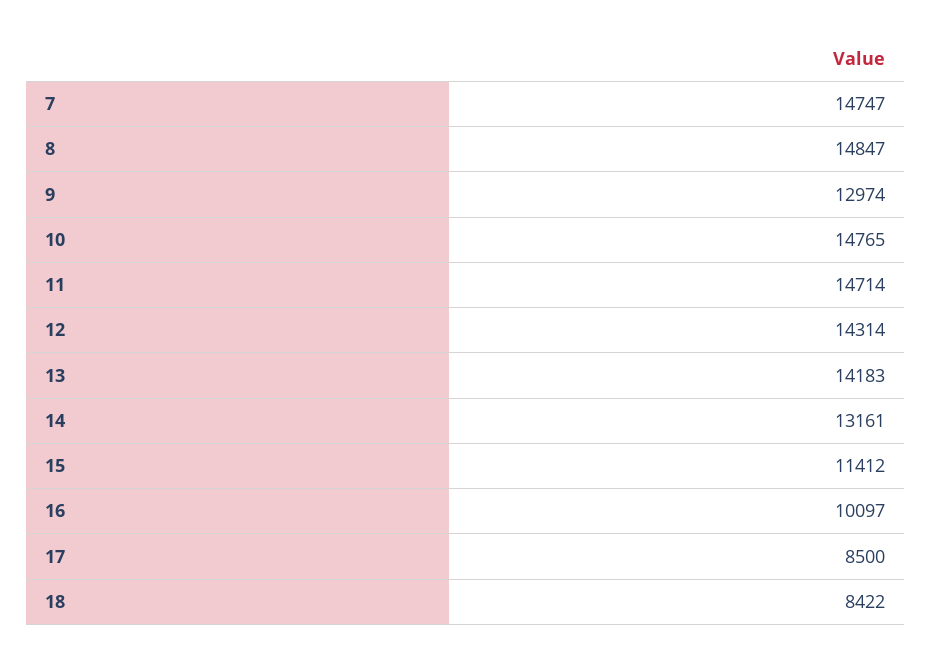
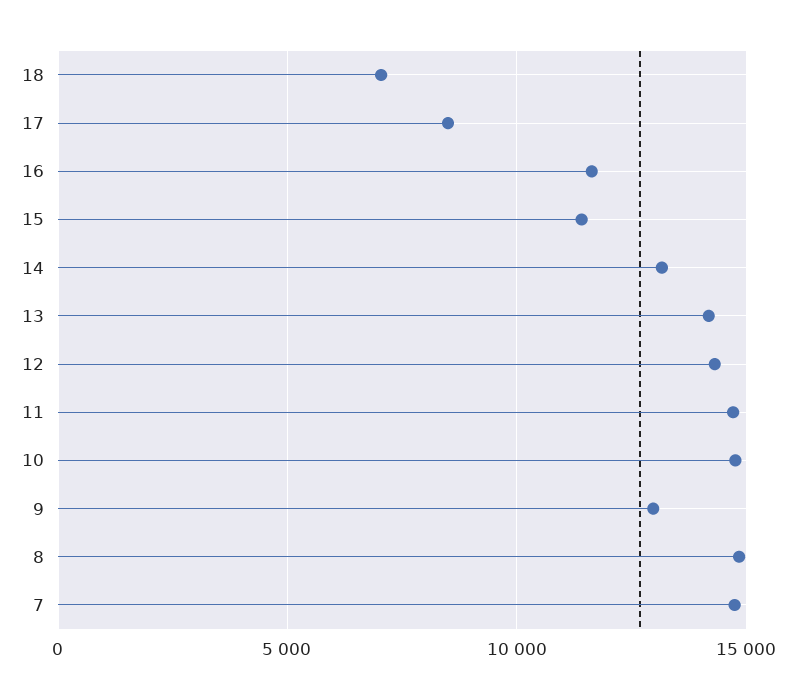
16: 10097 -> 11500
18: 8422 -> 7000

